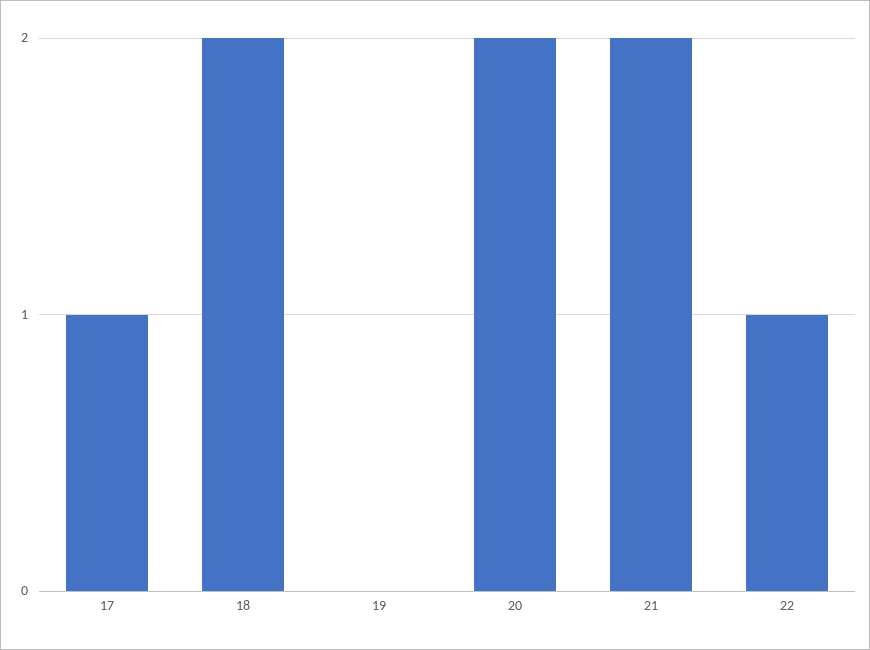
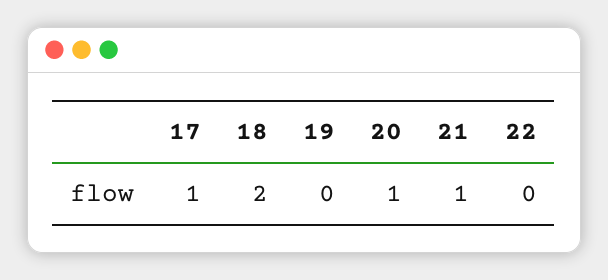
20: 2 -> 1
21: 2 -> 1
22: 1 -> 0

